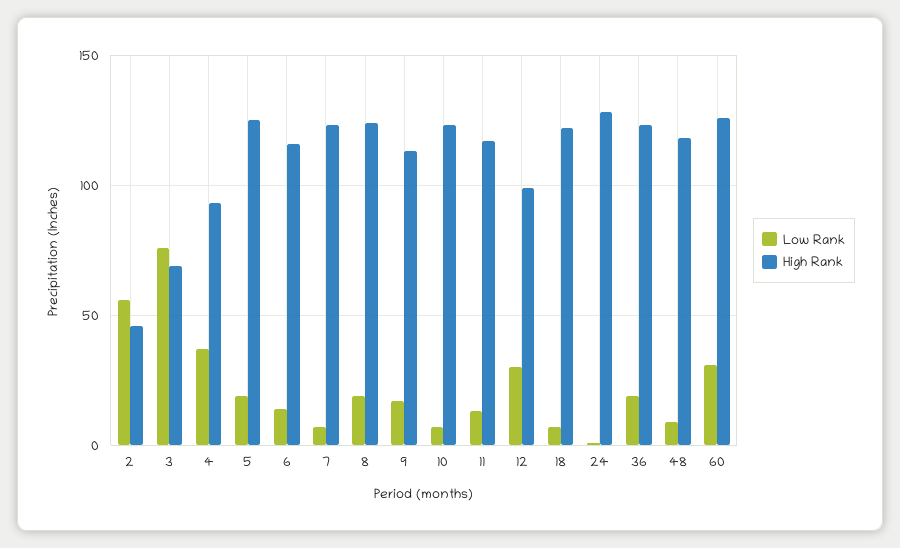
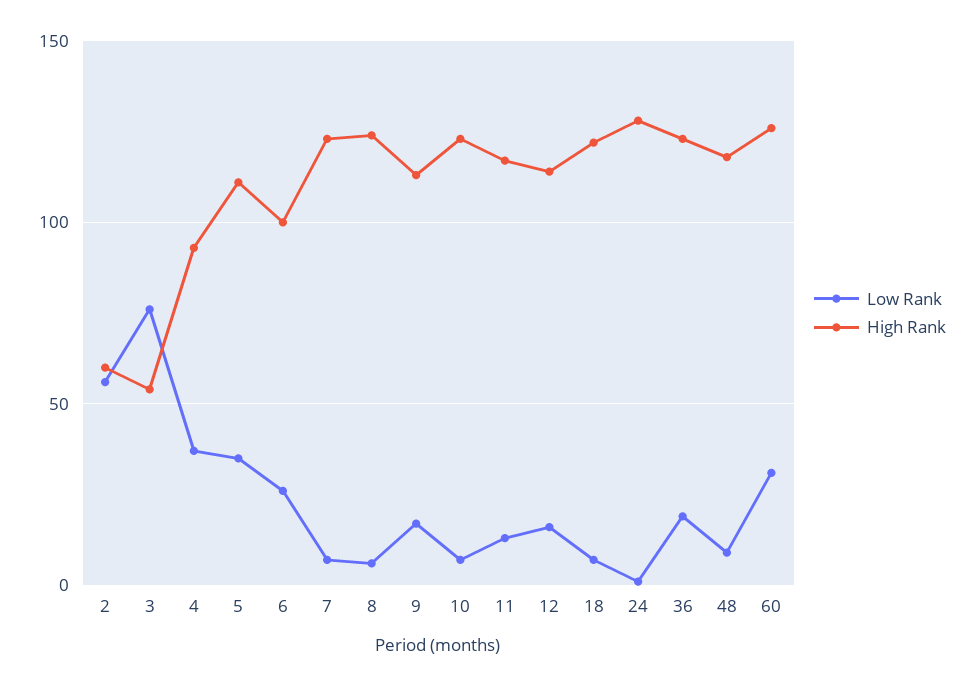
High Rank, 2: 45 -> 60
High Rank, 3: 70 -> 55
Low Rank, 5: 20 -> 35
High Rank, 5: 125 -> 110
Low Rank, 6: 15 -> 25
High Rank, 6: 115 -> 100
Low Rank, 8: 20 -> 5
Low Rank, 12: 30 -> 15
High Rank, 12: 100 -> 115

